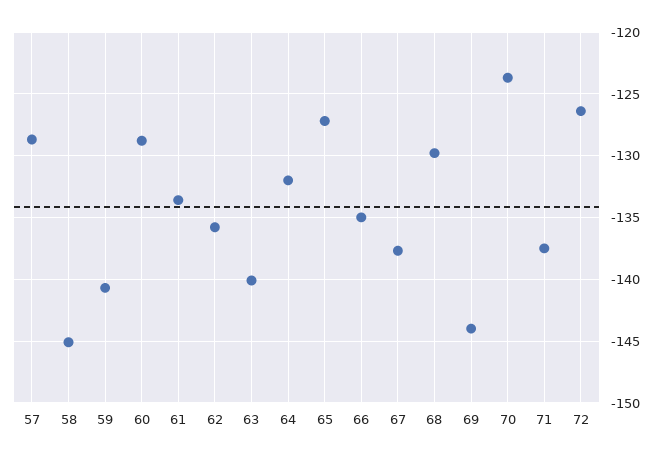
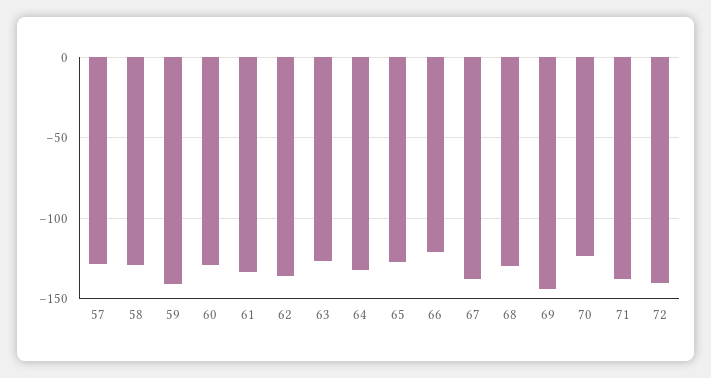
58: -145 -> -130
63: -140 -> -125
66: -135 -> -120
72: -126.5 -> -140

